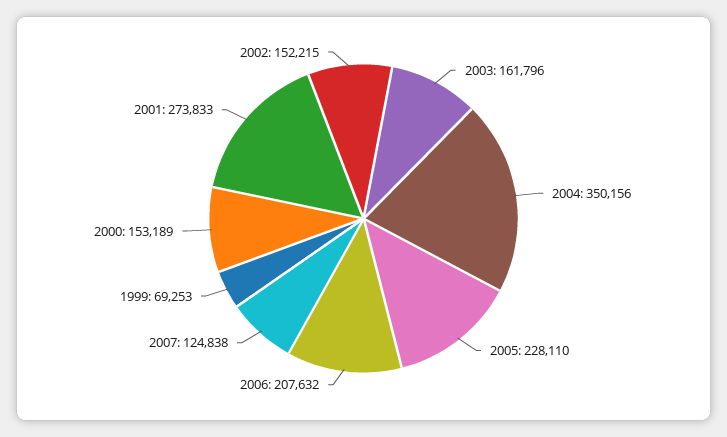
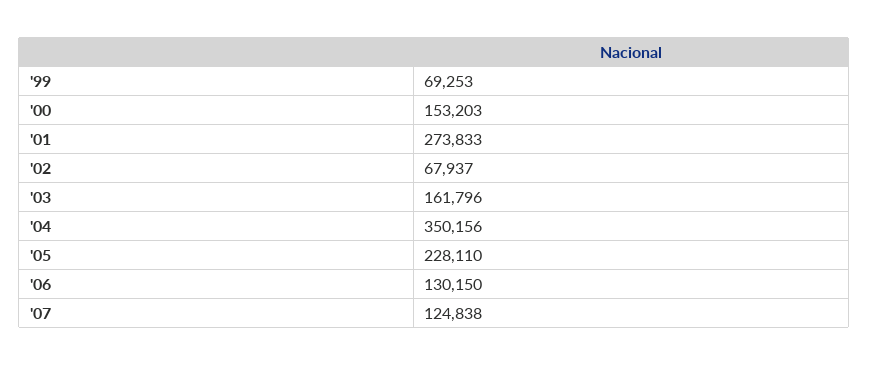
2006: 207632 -> 130150
2000: 153189 -> 153203
2002: 152215 -> 67937

